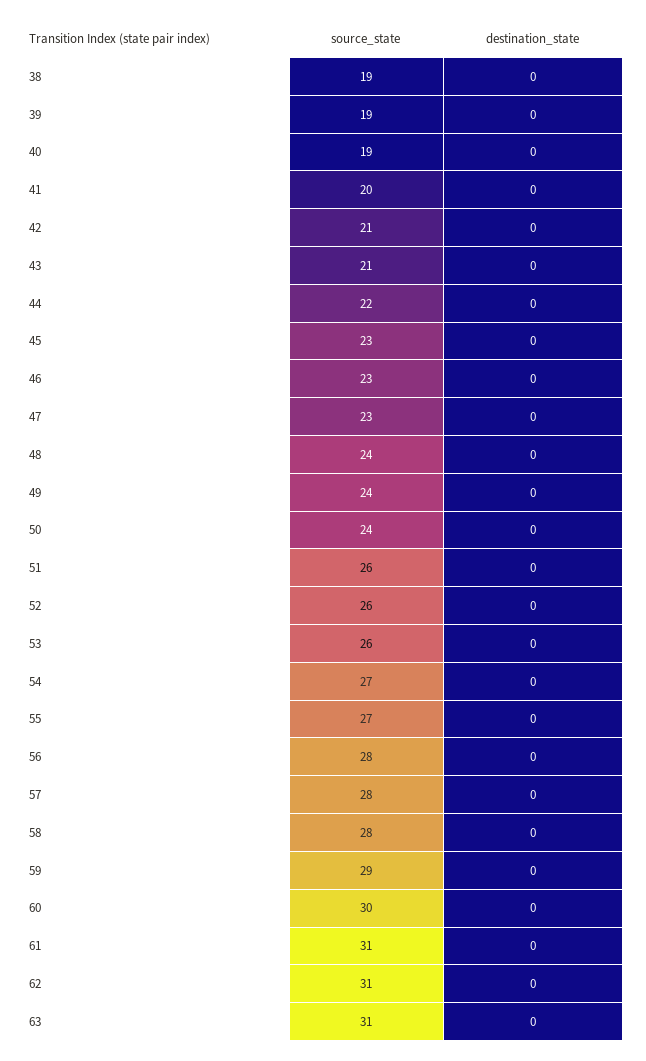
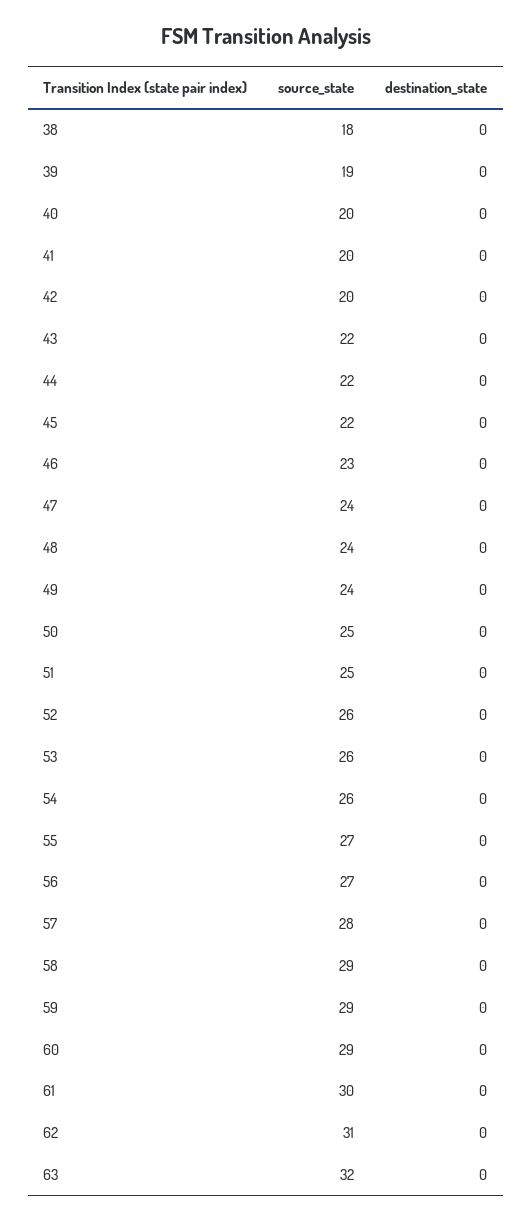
source_state, 38: 19 -> 18
source_state, 40: 19 -> 20
source_state, 42: 21 -> 20
source_state, 43: 21 -> 22
source_state, 45: 23 -> 22
source_state, 47: 23 -> 24
source_state, 50: 24 -> 25
source_state, 51: 26 -> 25
source_state, 54: 27 -> 26
source_state, 56: 28 -> 27
source_state, 58: 28 -> 29
source_state, 60: 30 -> 29
source_state, 61: 31 -> 30
source_state, 63: 31 -> 32

